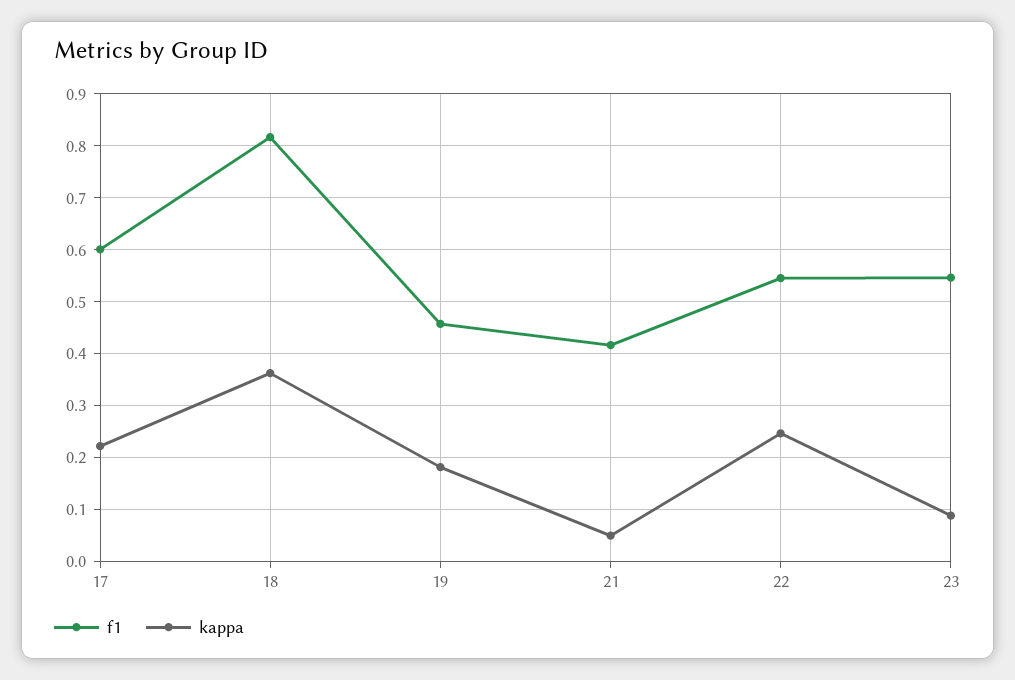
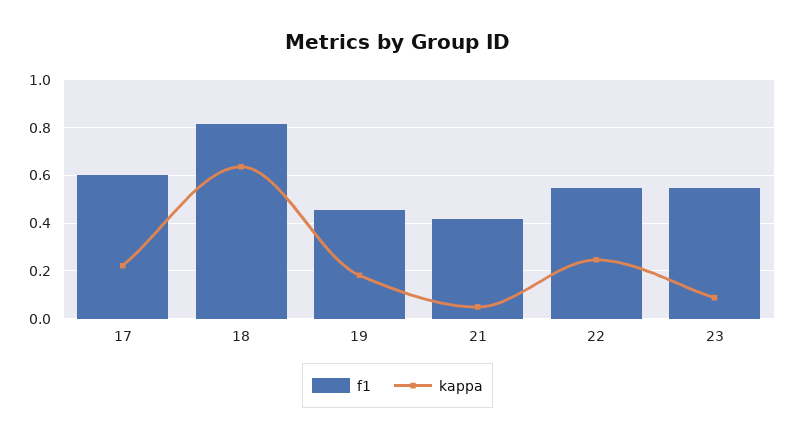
kappa, 18: 0.36 -> 0.65

